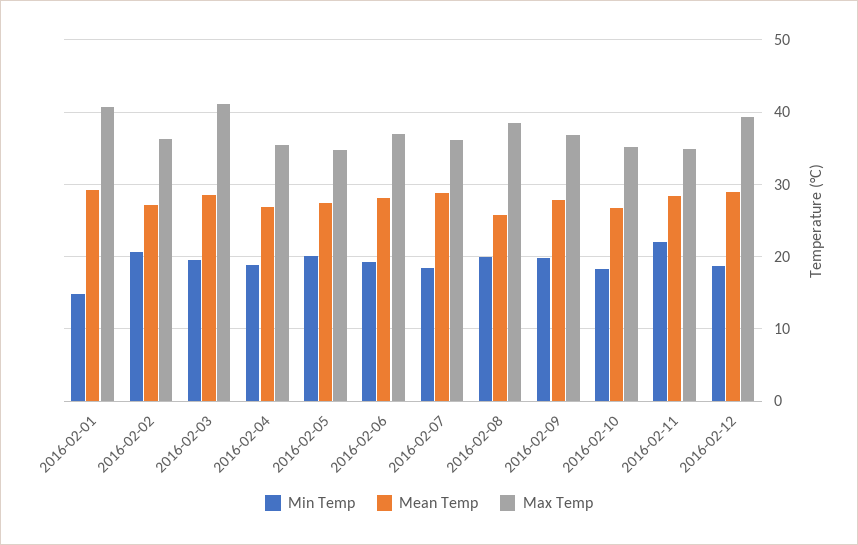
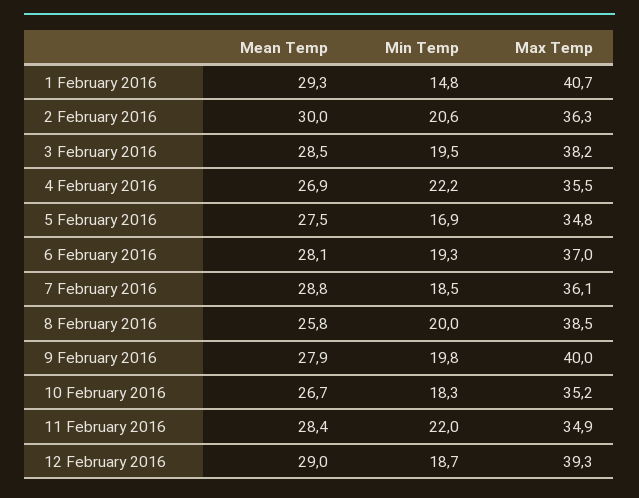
Mean Temp, 2016-02-02: 27 -> 30
Max Temp, 2016-02-03: 41 -> 38.2
Min Temp, 2016-02-04: 19 -> 22.2
Min Temp, 2016-02-05: 20 -> 16.9
Max Temp, 2016-02-09: 37 -> 40

